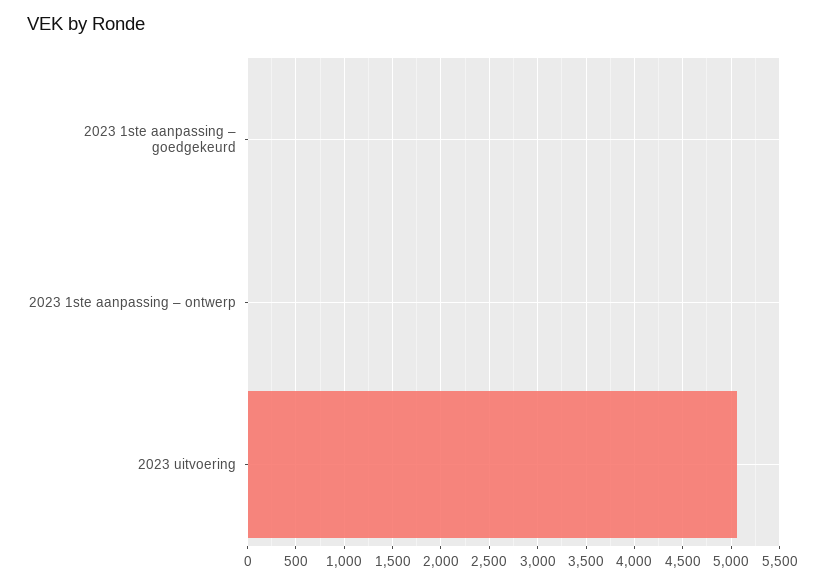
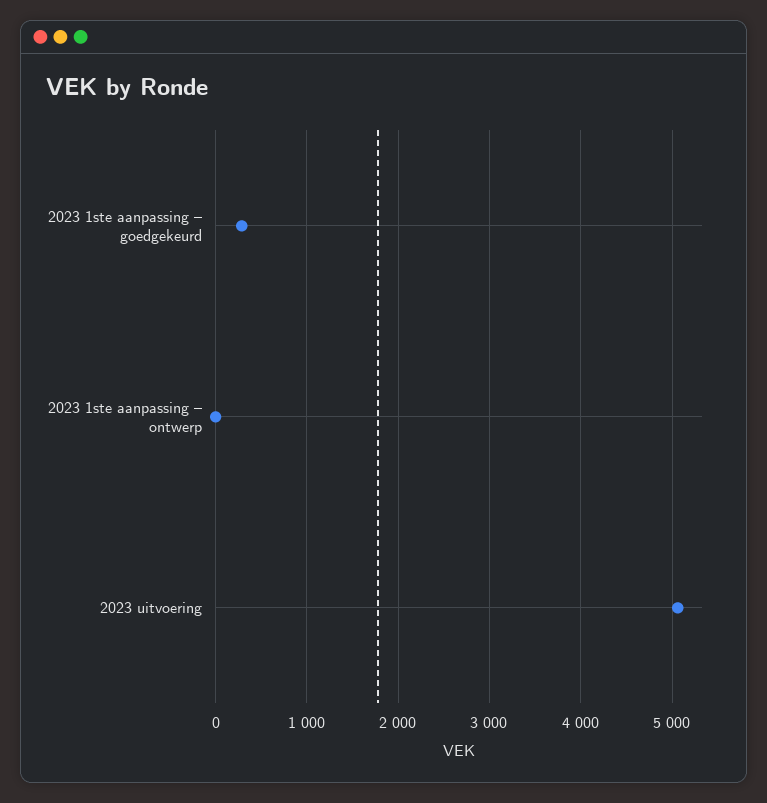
2023 1ste aanpassing – goedgekeurd: 0 -> 300

